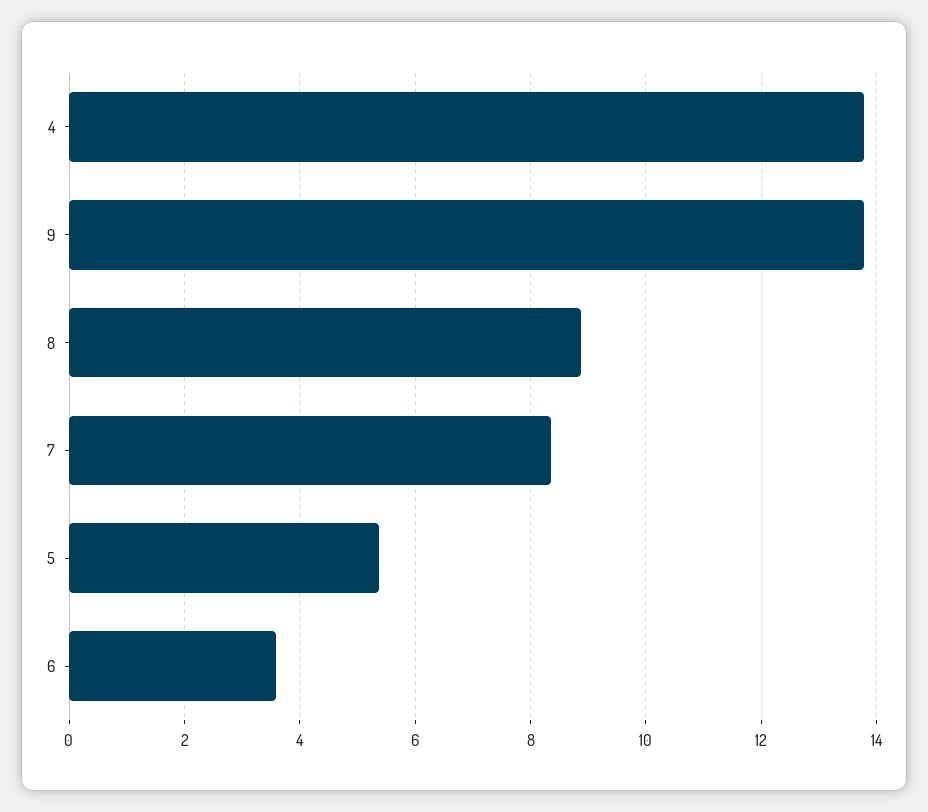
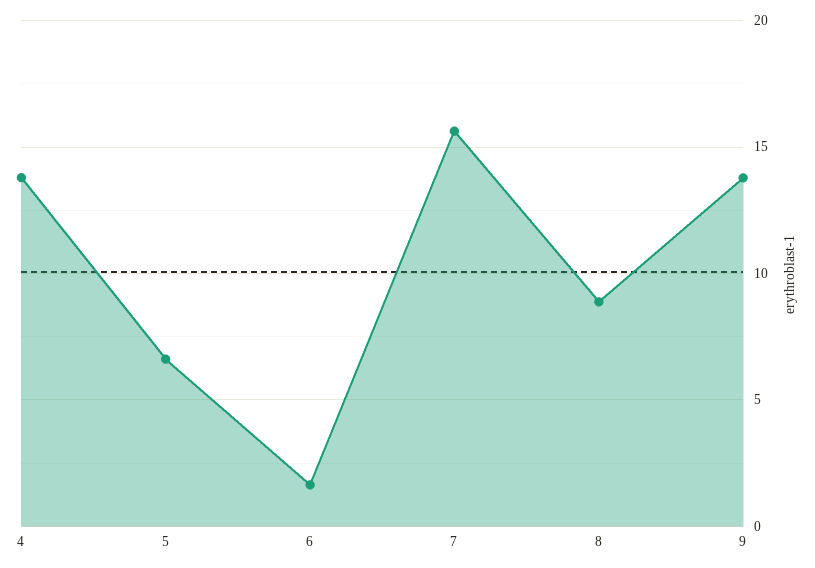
7: 8.4 -> 15.5
5: 5.4 -> 6.5
6: 3.6 -> 1.5

